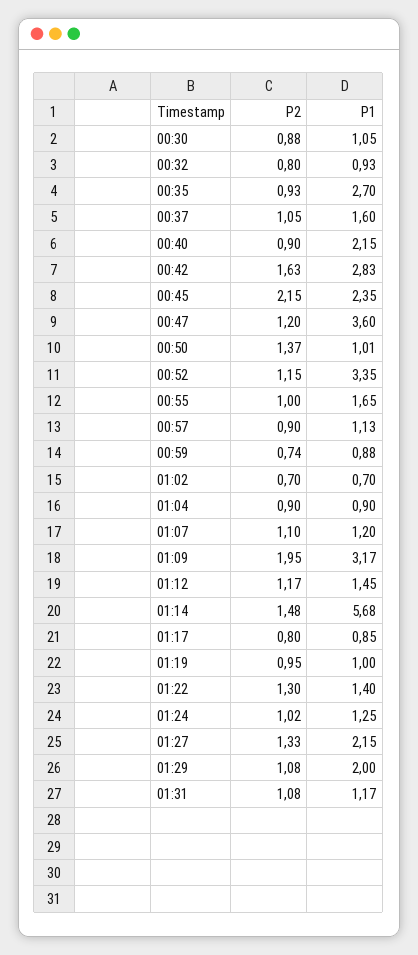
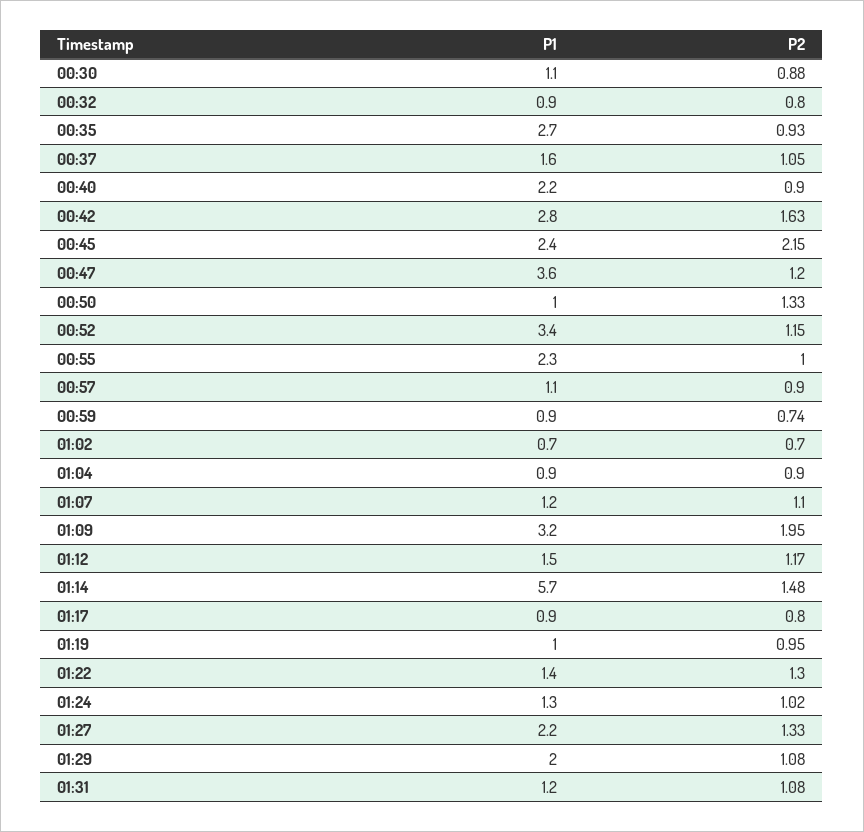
P2, 00:50: 1.37 -> 1.33
P1, 00:55: 1.65 -> 2.3

